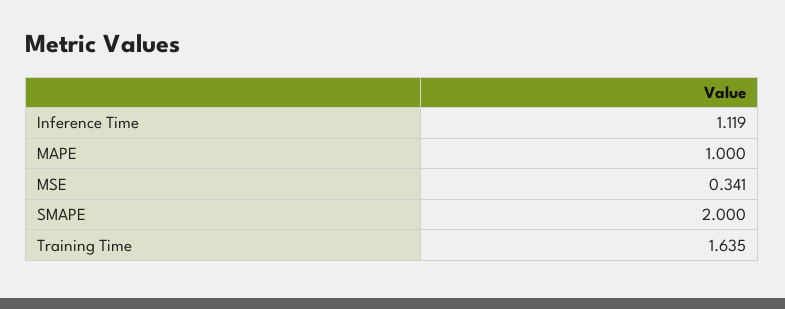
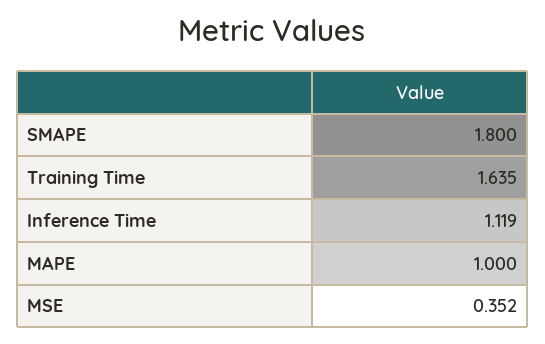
MSE: 0.341 -> 0.352
SMAPE: 2 -> 1.8

